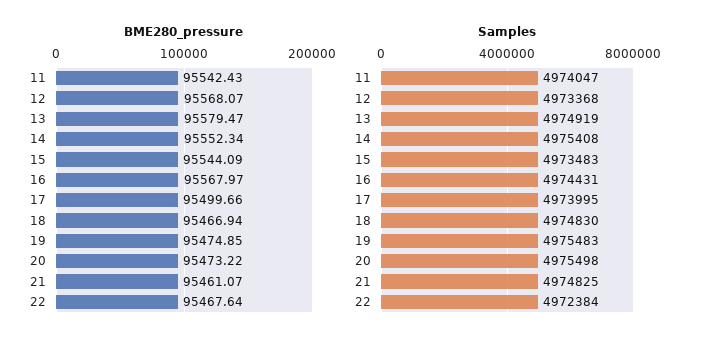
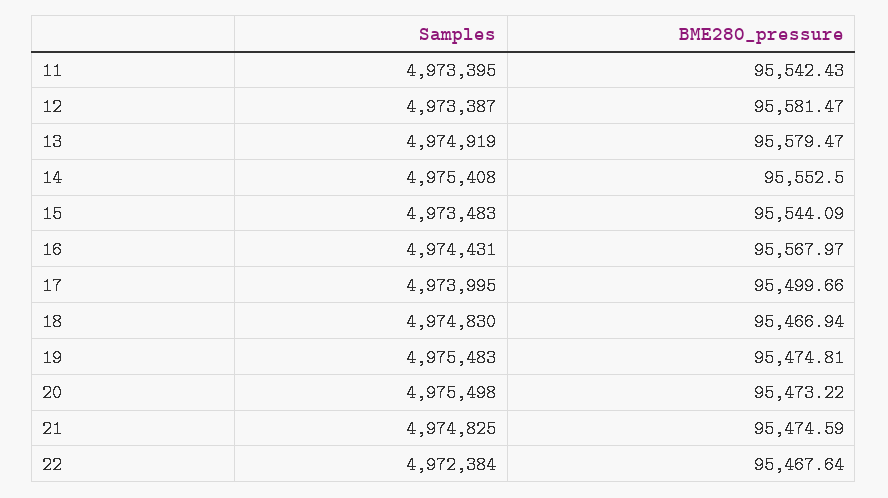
BME280_pressure, 12: 95568.07 -> 95581.47
BME280_pressure, 14: 95552.34 -> 95552.5
BME280_pressure, 19: 95474.85 -> 95474.81
BME280_pressure, 21: 95461.07 -> 95474.59
Samples, 11: 4974047 -> 4973395
Samples, 12: 4973368 -> 4973387

